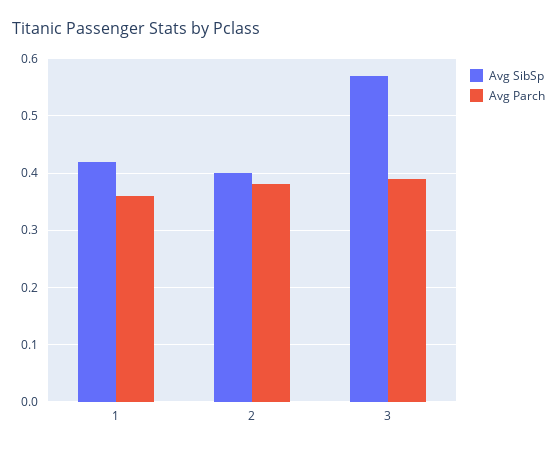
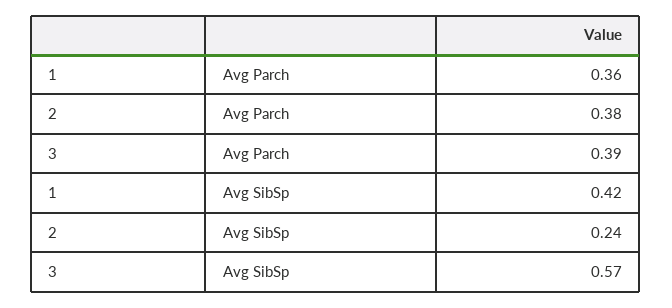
Avg SibSp, 2: 0.4 -> 0.24

